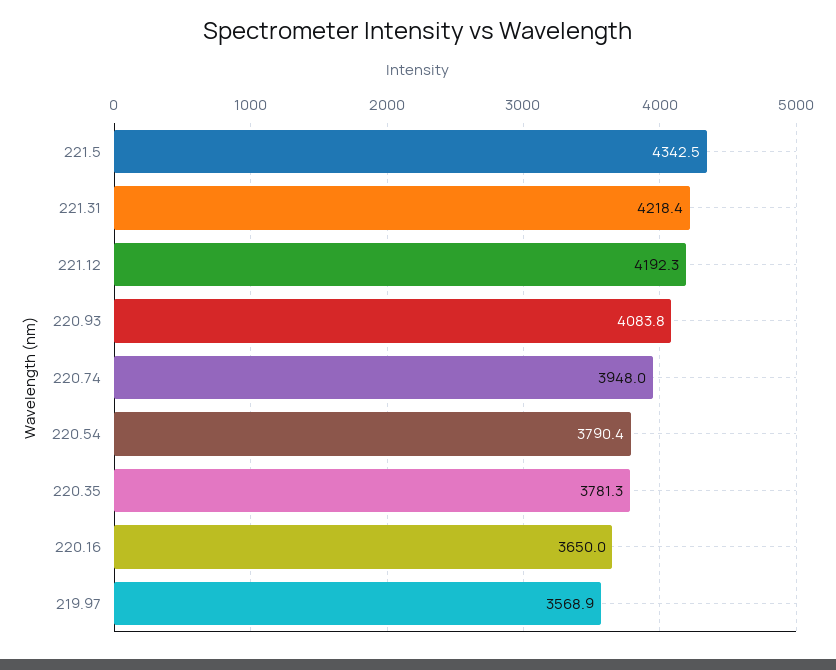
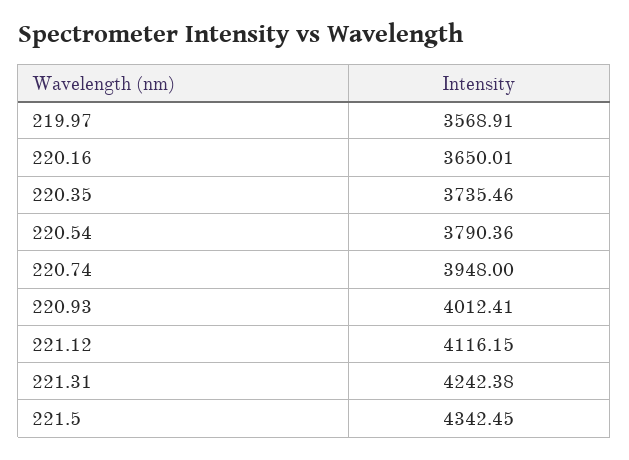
221.31: 4218.4 -> 4242.38
221.12: 4192.3 -> 4116.15
220.93: 4083.8 -> 4012.41
220.35: 3781.3 -> 3735.46

